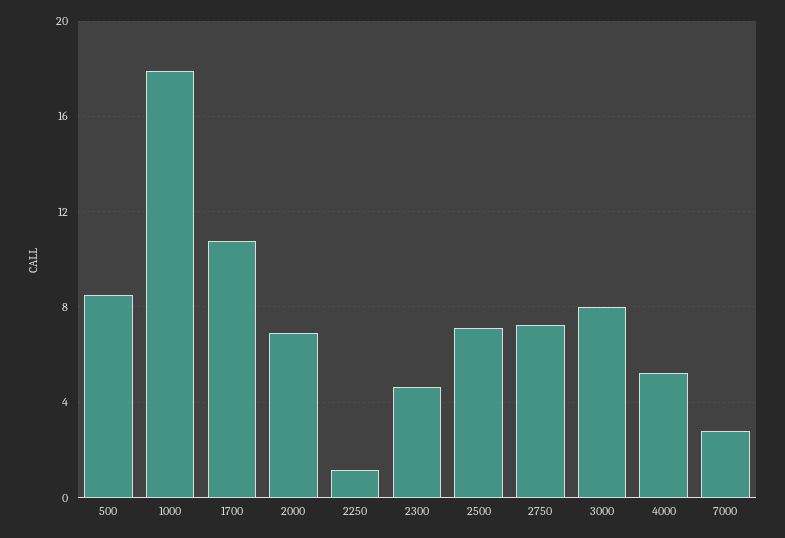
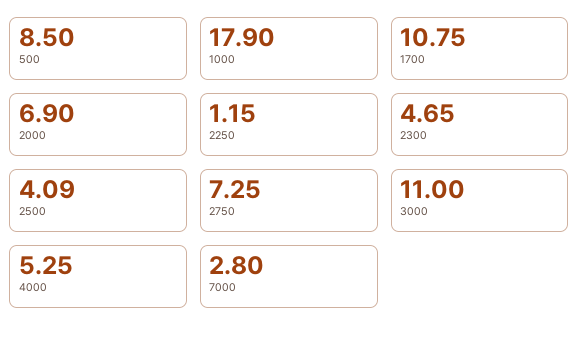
2500: 7 -> 4.09
3000: 8 -> 11

